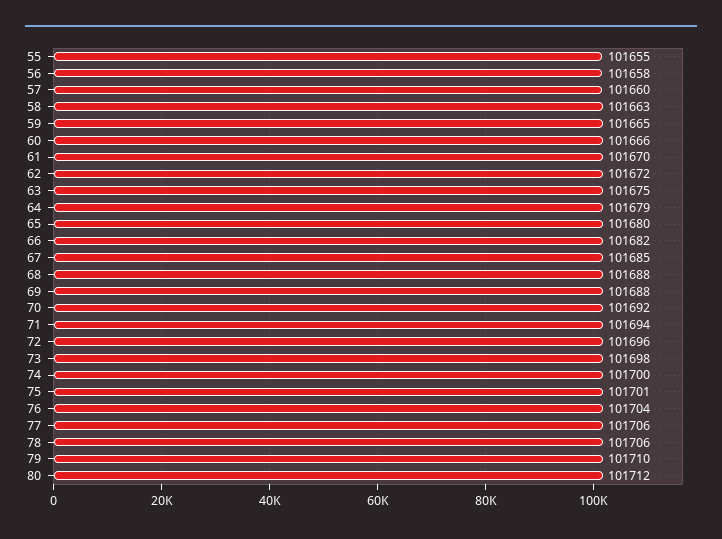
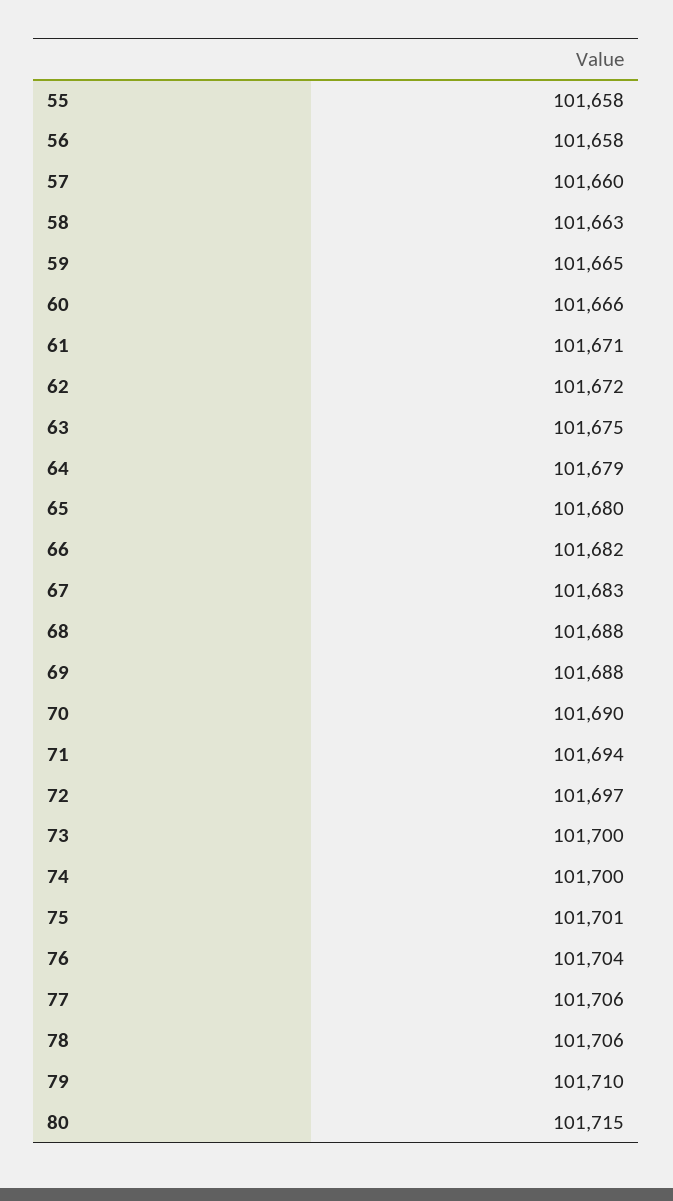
55: 101655 -> 101658
61: 101670 -> 101671
67: 101685 -> 101683
70: 101692 -> 101690
72: 101696 -> 101697
73: 101698 -> 101700
80: 101712 -> 101715

